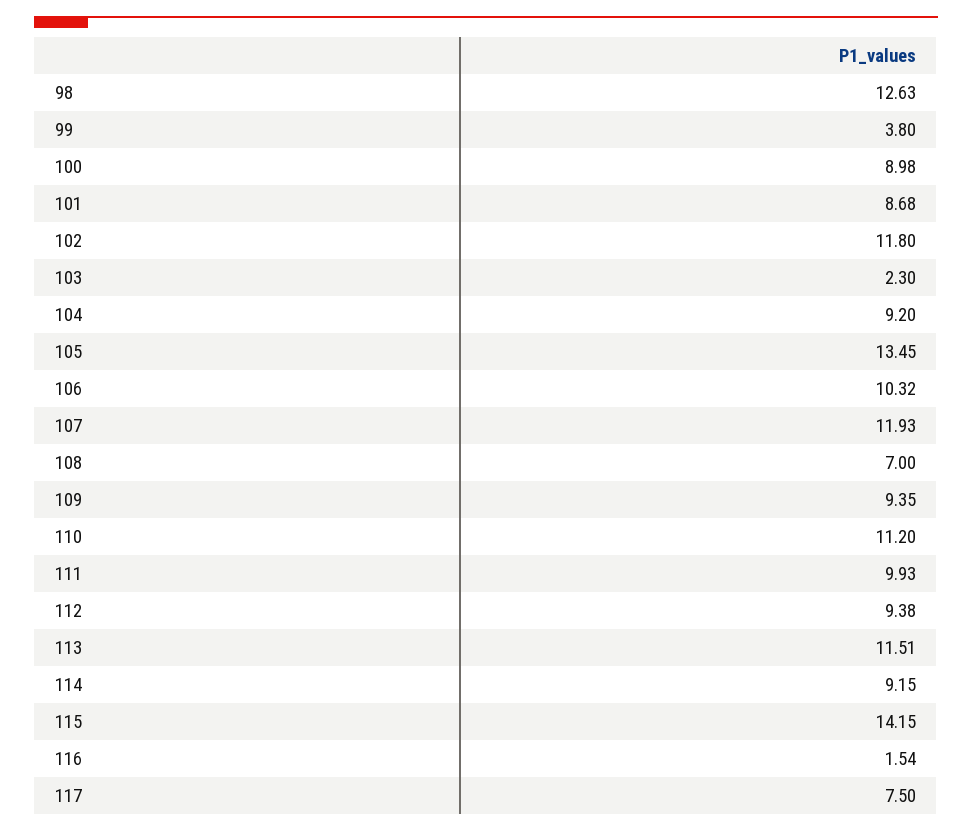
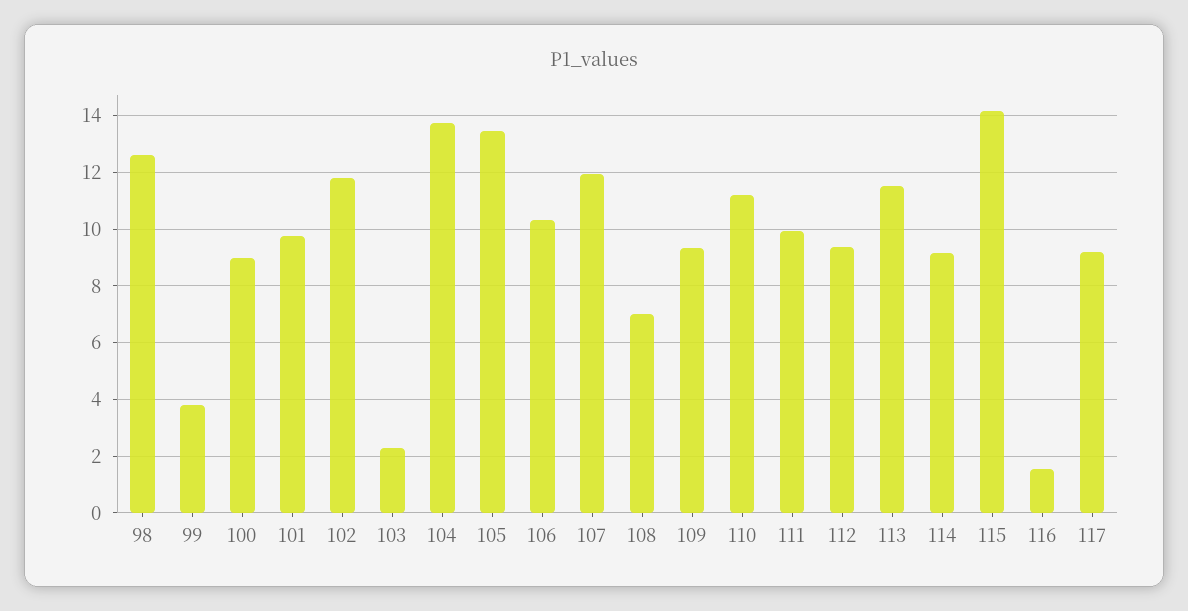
101: 8.68 -> 9.75
104: 9.2 -> 13.75
117: 7.5 -> 9.25

